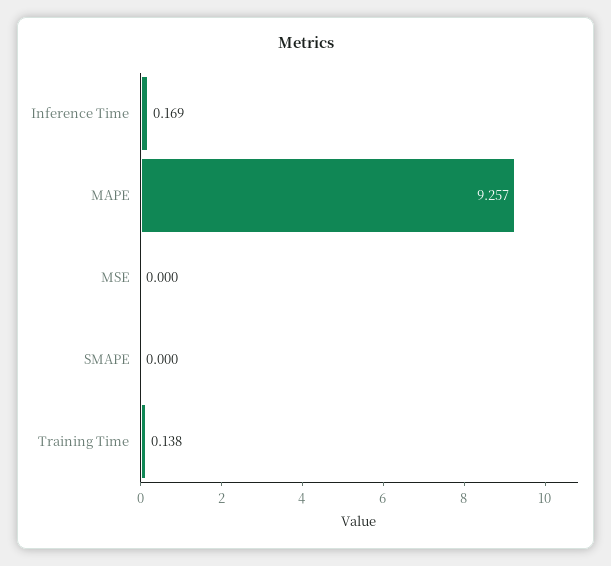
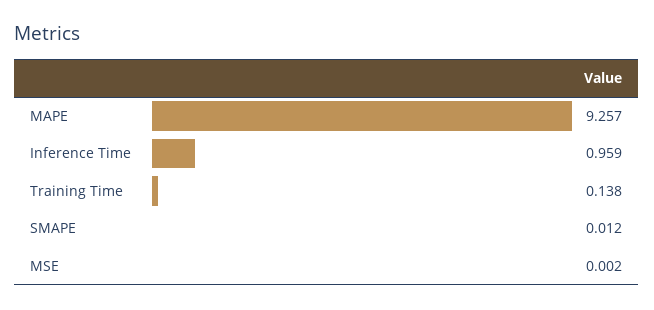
Inference Time: 0.169 -> 0.959
MSE: 0 -> 0.002
SMAPE: 0 -> 0.012

